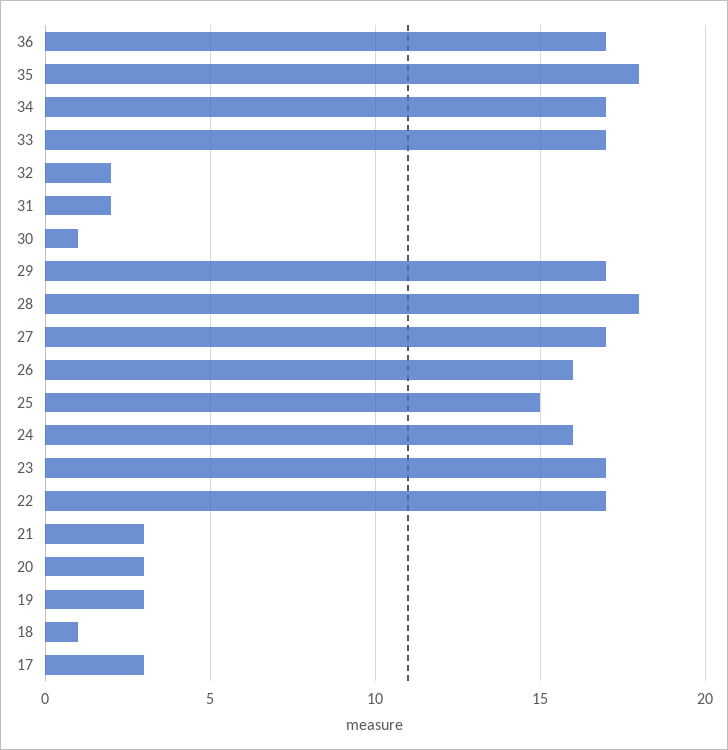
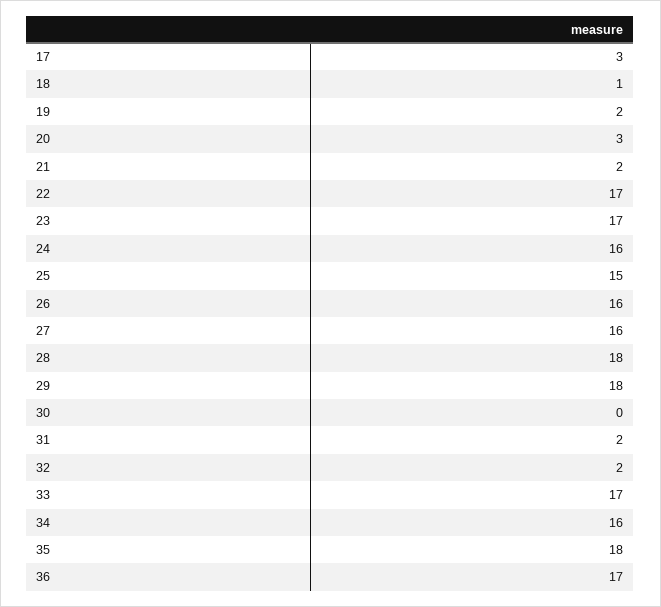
34: 17 -> 16
30: 1 -> 0
29: 17 -> 18
27: 17 -> 16
21: 3 -> 2
19: 3 -> 2

